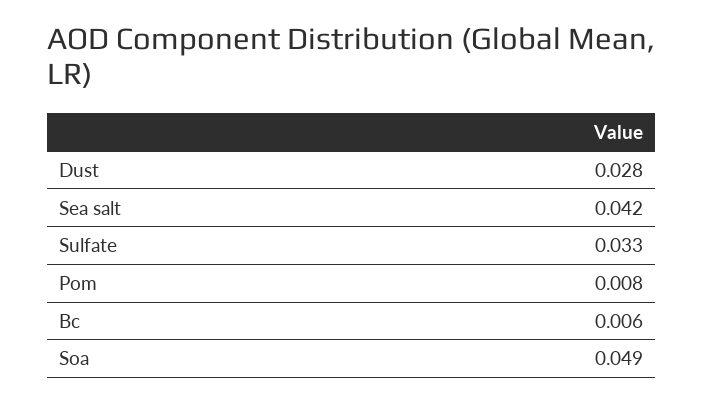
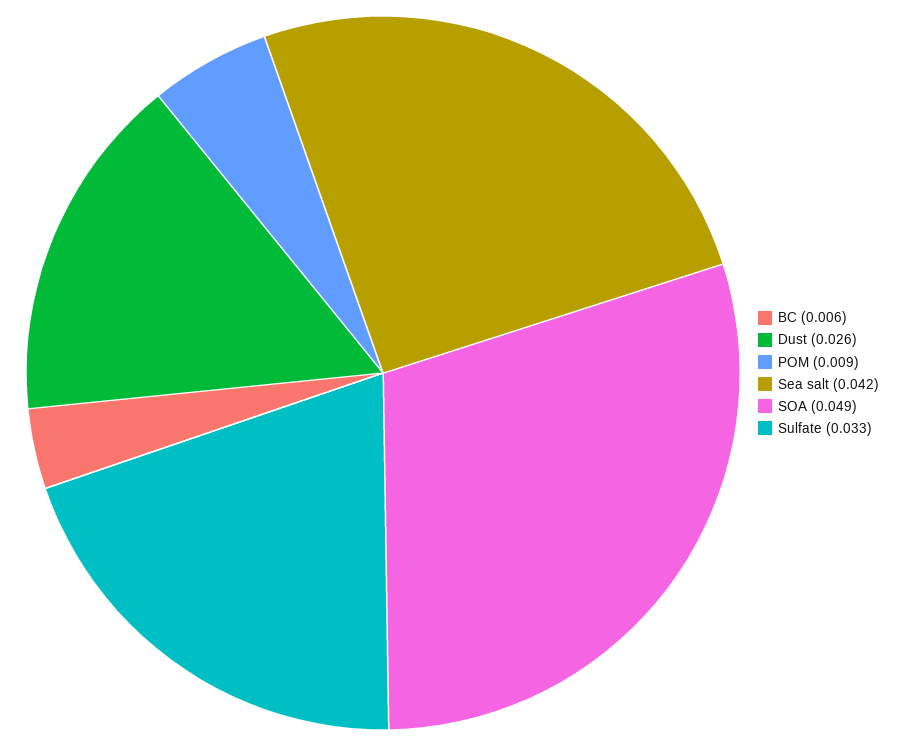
Dust: 0.028 -> 0.026
Pom: 0.008 -> 0.009

